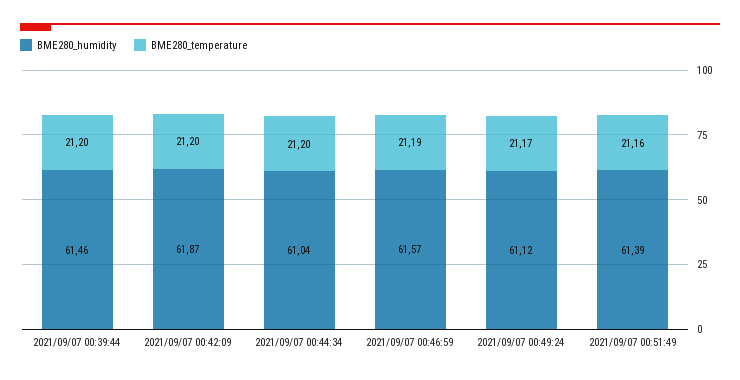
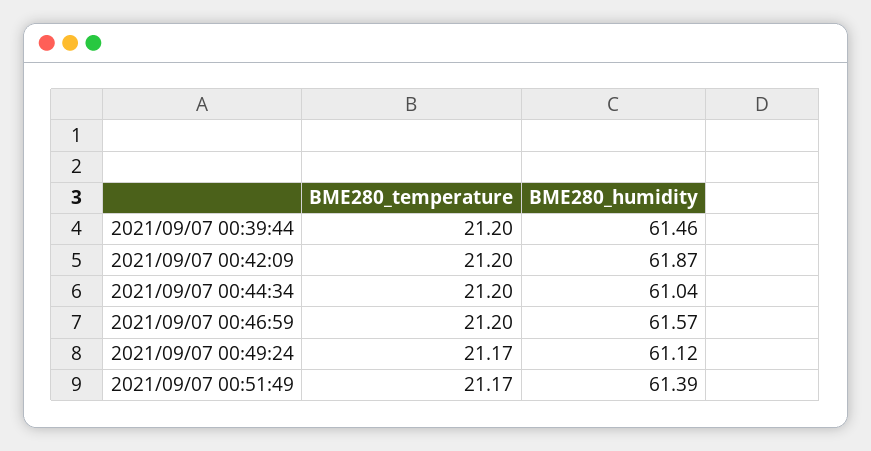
BME280_temperature, 2021/09/07 00:46:59: 21.19 -> 21.2
BME280_temperature, 2021/09/07 00:51:49: 21.16 -> 21.17

